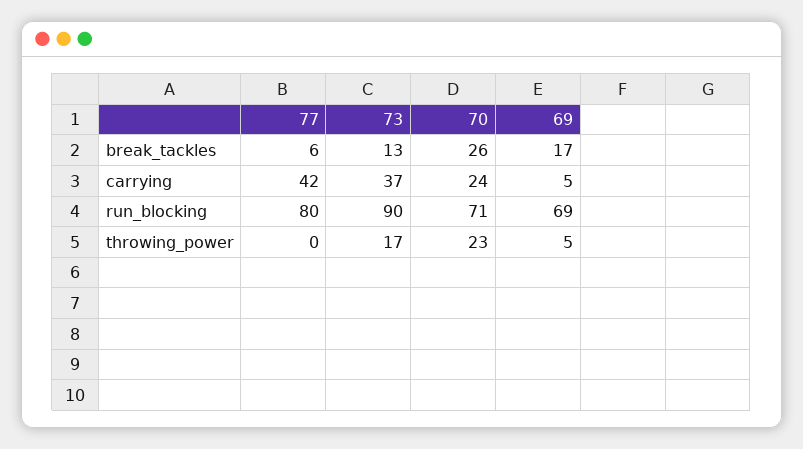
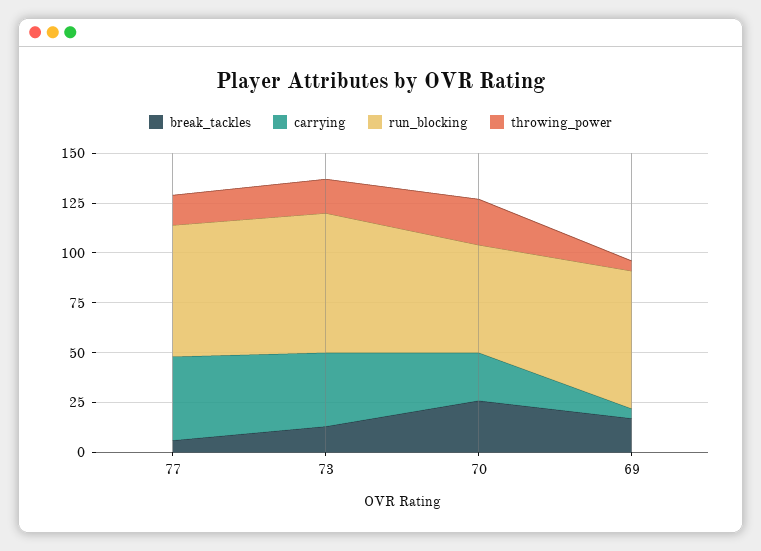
run_blocking, 77: 80 -> 65
run_blocking, 73: 90 -> 70
run_blocking, 70: 71 -> 55
throwing_power, 77: 0 -> 15

